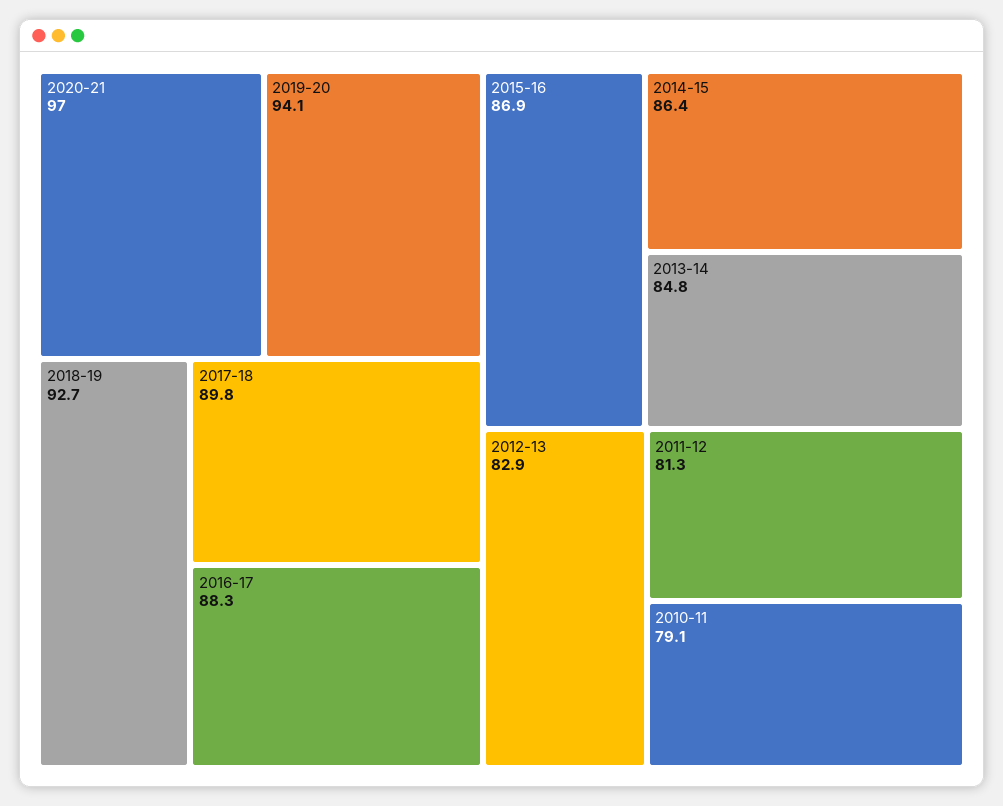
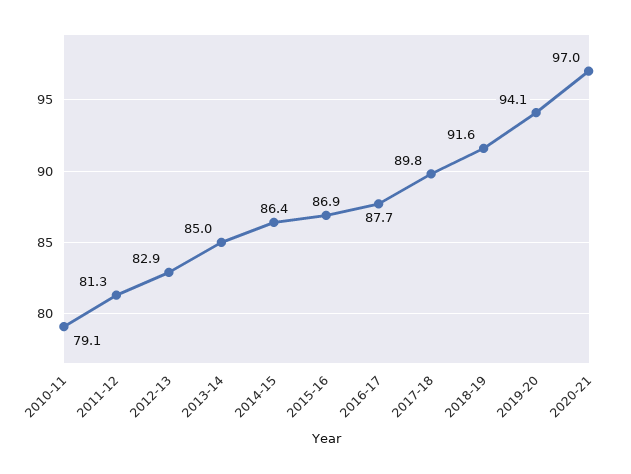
2018-19: 92.7 -> 91.6
2016-17: 88.3 -> 87.7
2013-14: 84.8 -> 85

